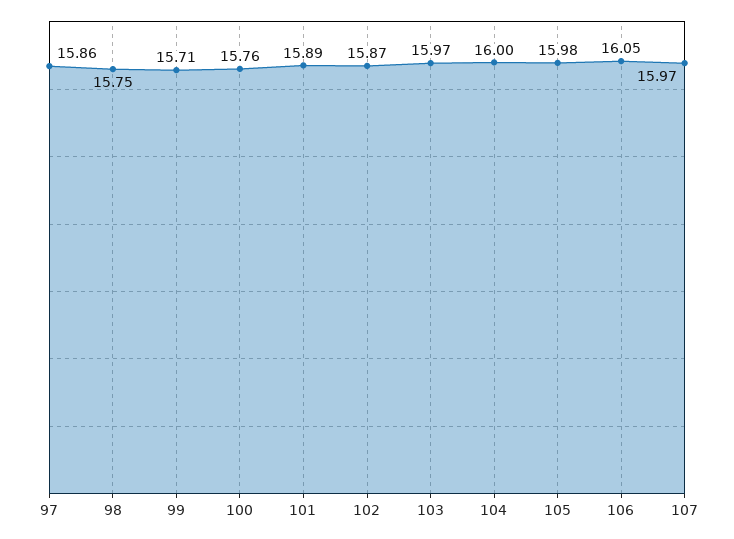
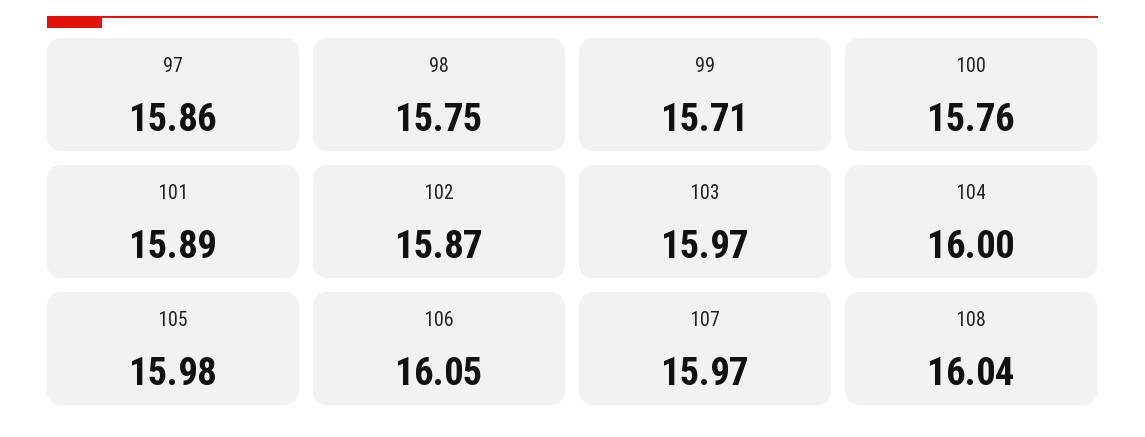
108: none -> 16.04

